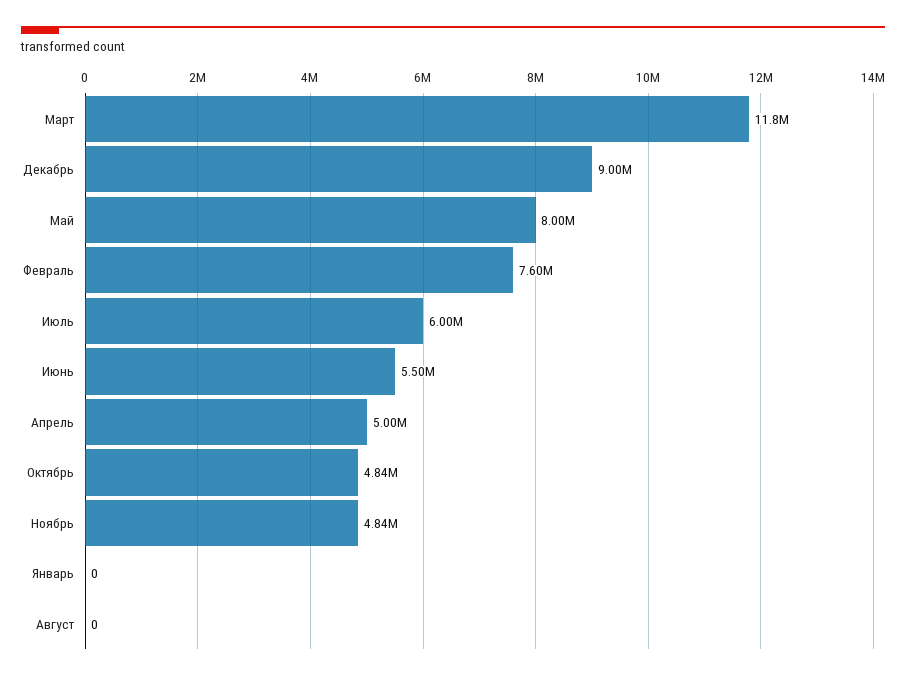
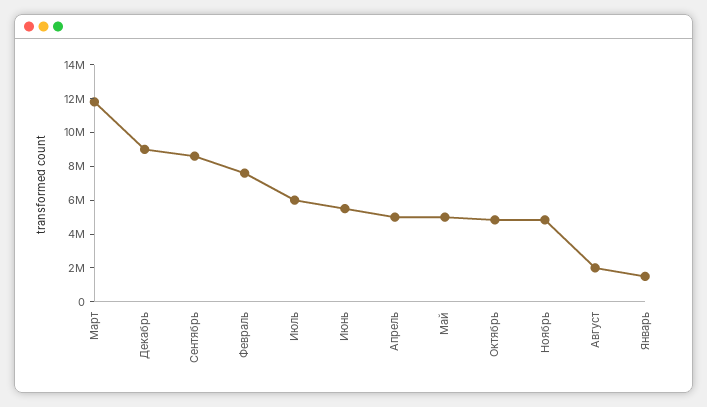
Май: 8000000 -> 5000000
Январь: 0 -> 1500000
Август: 0 -> 2000000
Сентябрь: none -> 8500000

